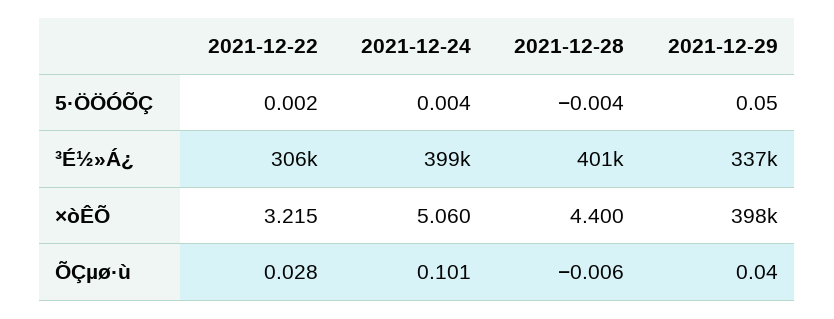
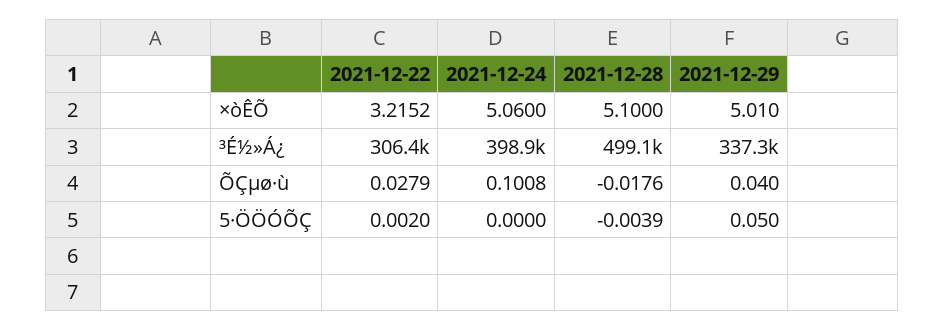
2021-12-24, 5·ÖÖÓÕÇ: 0.004 -> 0
2021-12-28, ³É½»Á¿: 401000 -> 499100
2021-12-28, ×òÊÕ: 4.4 -> 5.1
2021-12-29, ×òÊÕ: 398000 -> 5.01
2021-12-28, ÕÇµø·ù: -0.006 -> -0.0176

